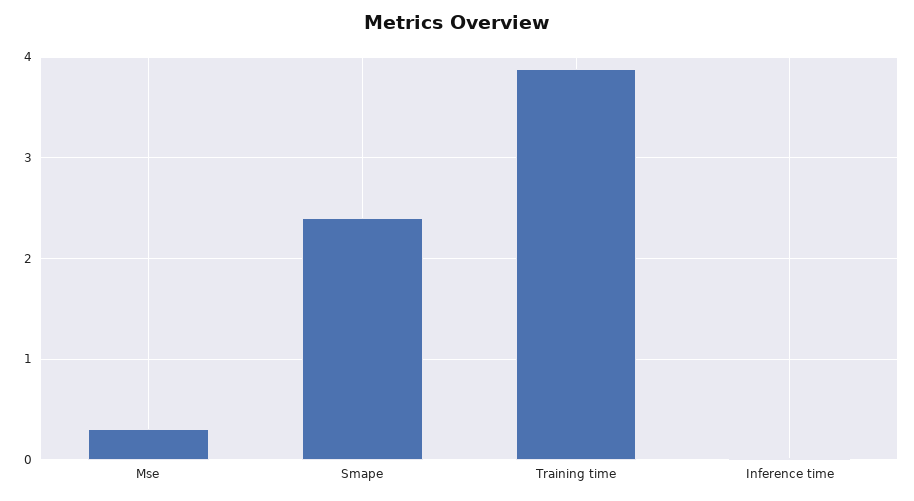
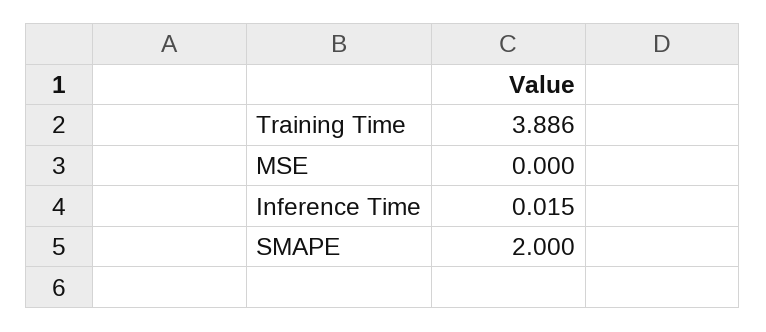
Mse: 0.3 -> 0
Smape: 2.4 -> 2

